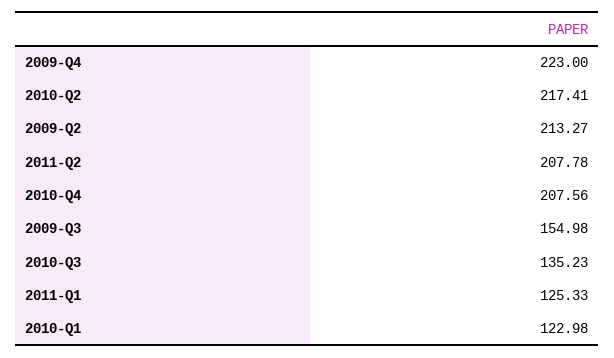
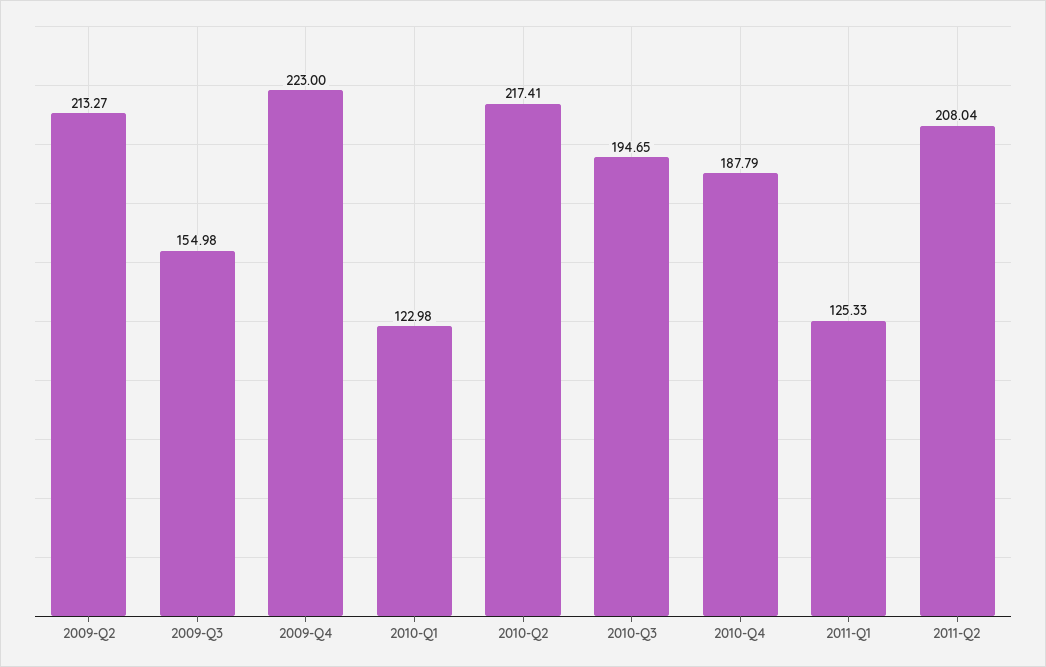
2011-Q2: 207.78 -> 208.04
2010-Q4: 207.56 -> 187.79
2010-Q3: 135.23 -> 194.65

